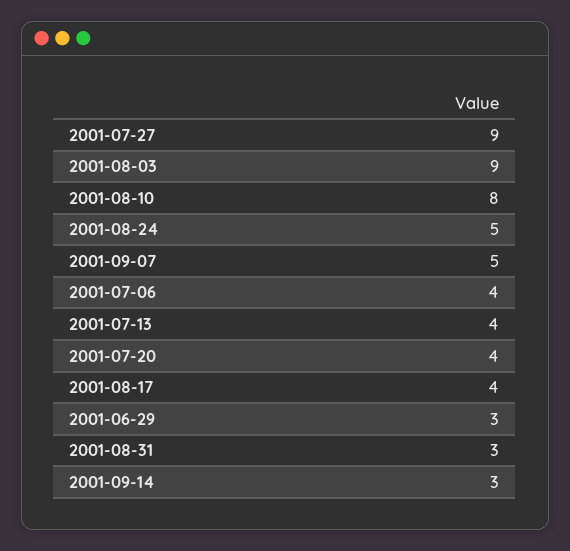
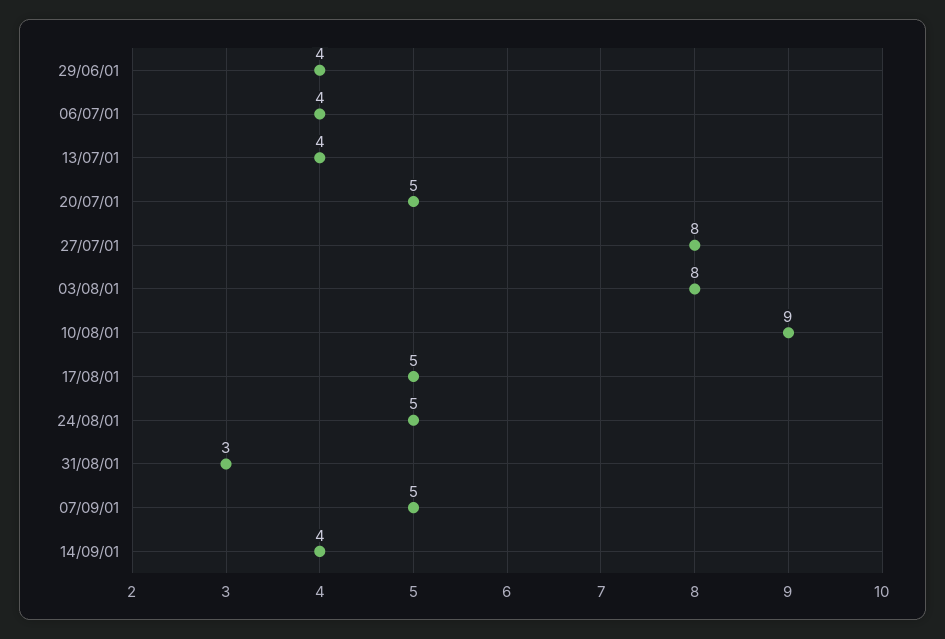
2001-07-27: 9 -> 8
2001-08-03: 9 -> 8
2001-08-10: 8 -> 9
2001-07-20: 4 -> 5
2001-08-17: 4 -> 5
2001-06-29: 3 -> 4
2001-09-14: 3 -> 4

